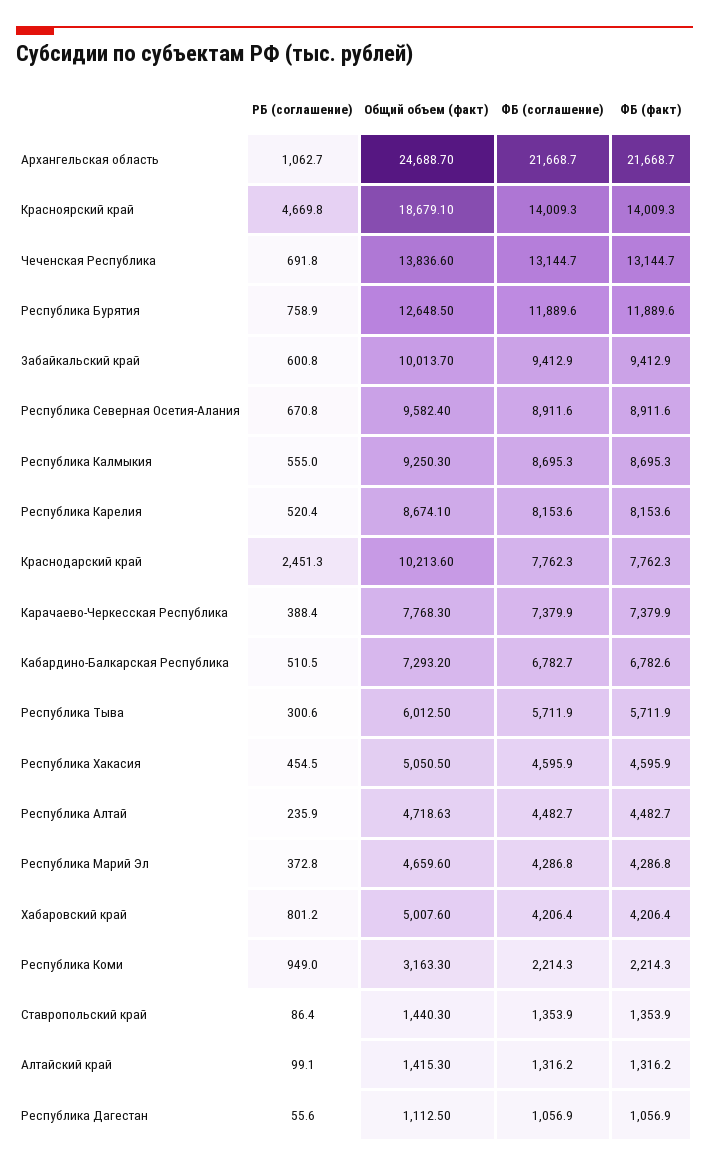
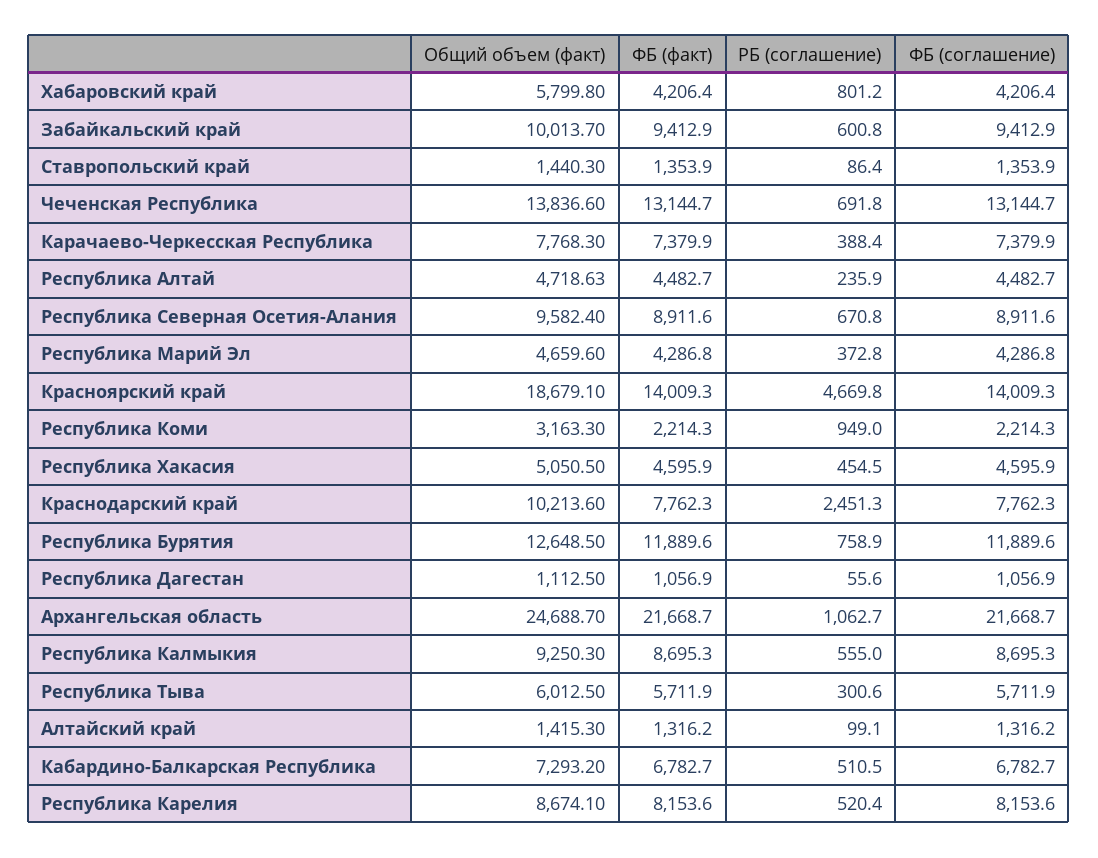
ФБ (факт), Кабардино-Балкарская Республика: 6782.6 -> 6782.7
Общий объем (факт), Хабаровский край: 5007.6 -> 5799.8

